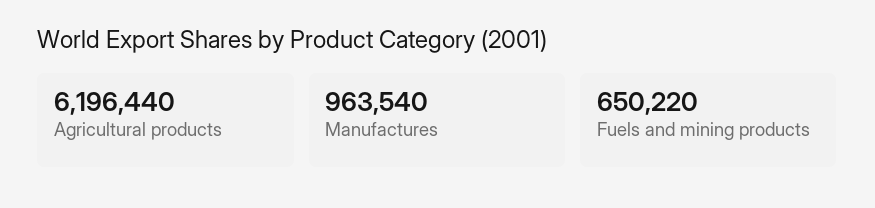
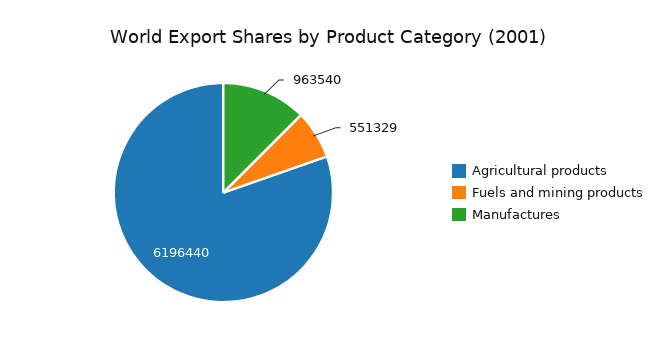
Fuels and mining products: 650220 -> 551329

